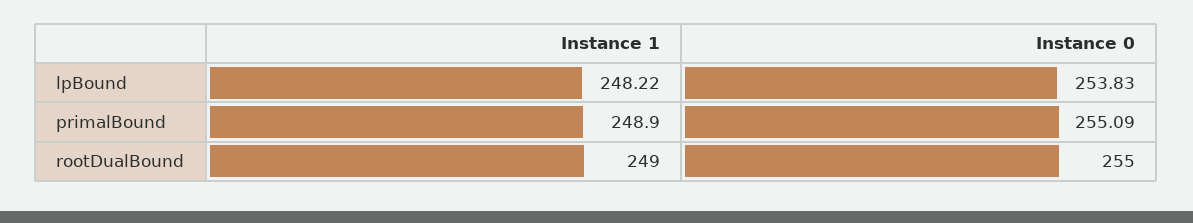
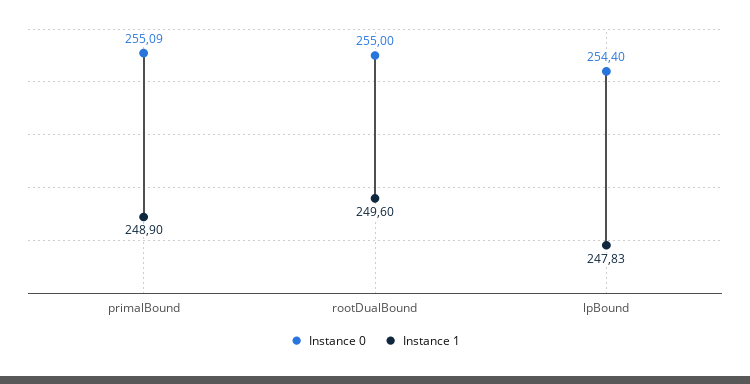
Instance 1, lpBound: 248.22 -> 247.83
Instance 0, lpBound: 253.83 -> 254.4
Instance 1, rootDualBound: 249 -> 249.6

